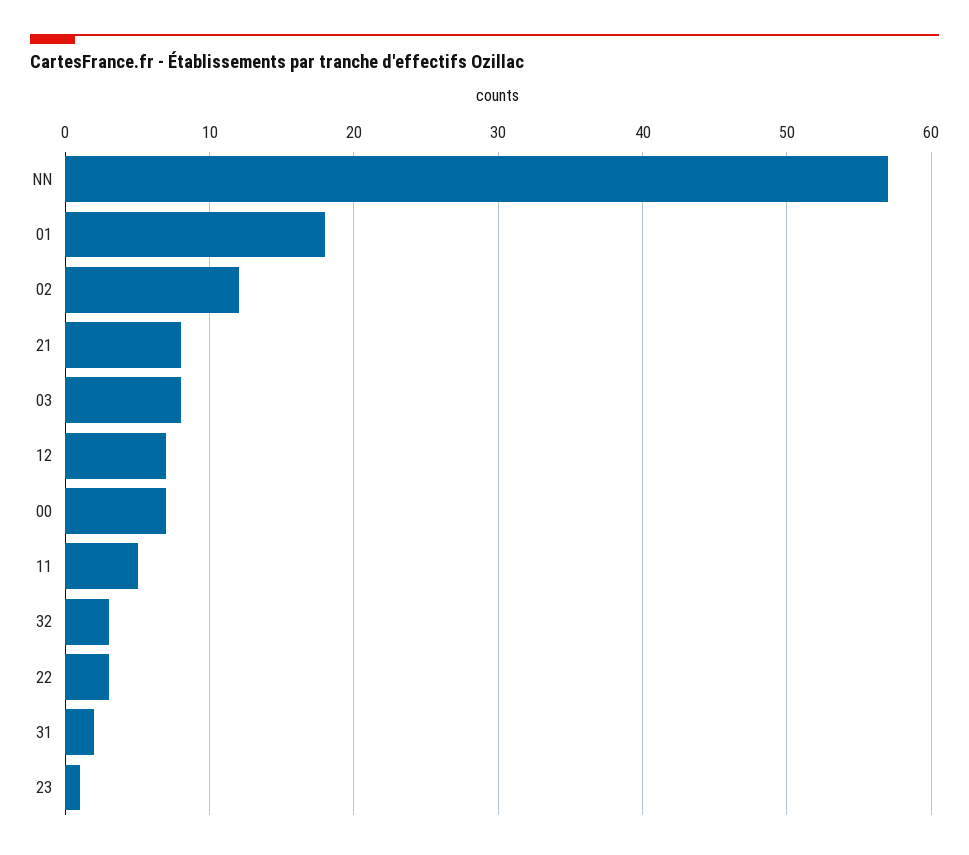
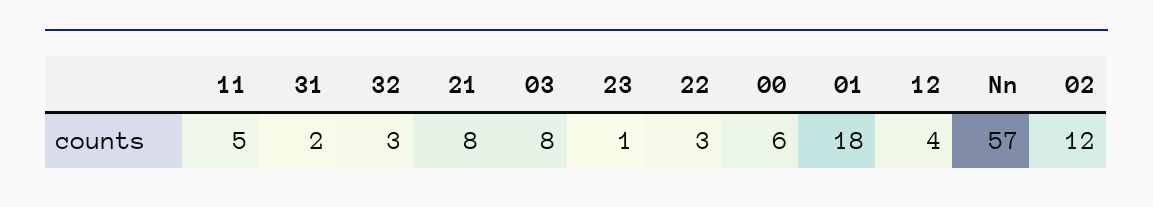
12: 7 -> 4
00: 7 -> 6

